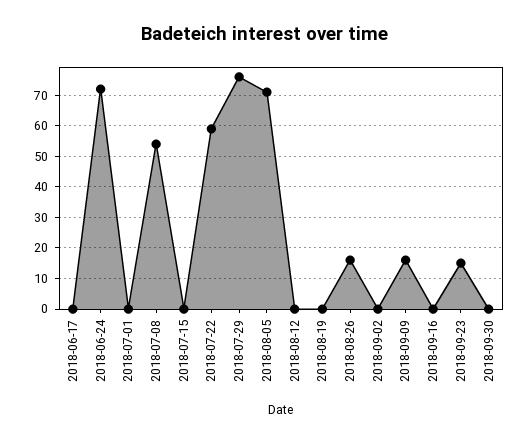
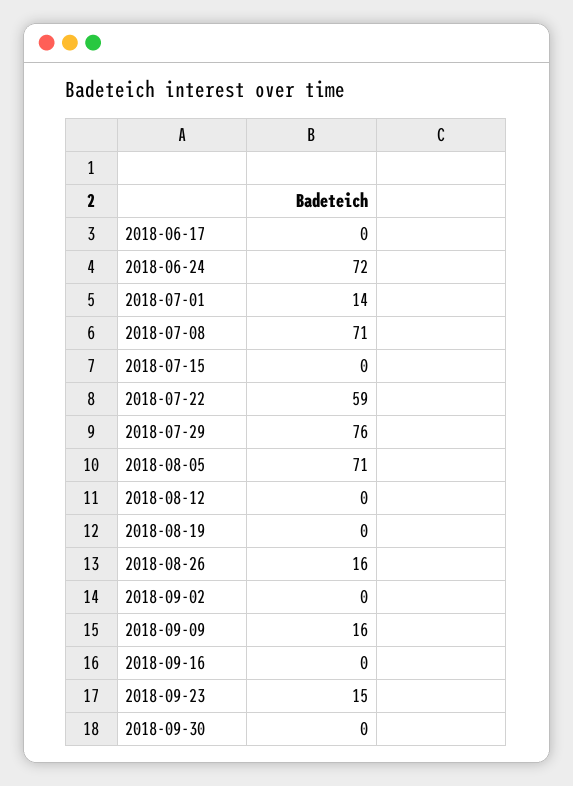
2018-07-01: 0 -> 14
2018-07-08: 55 -> 71

